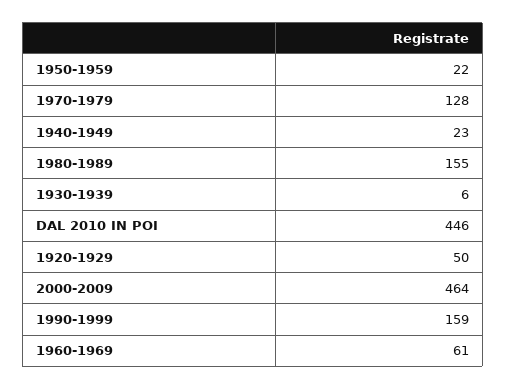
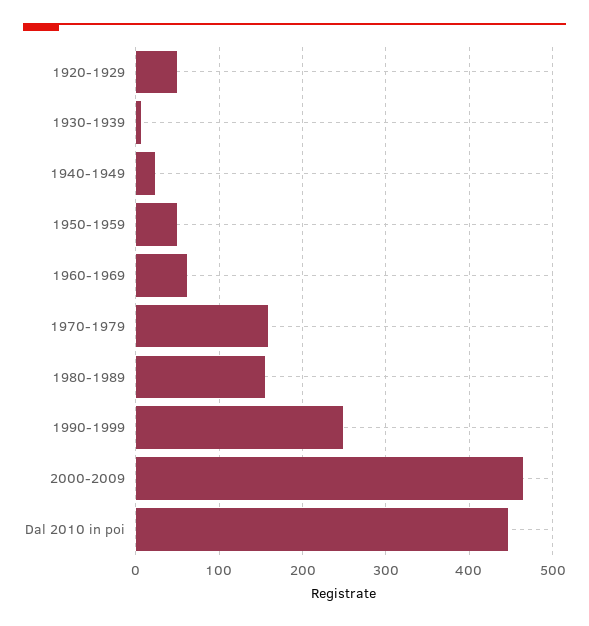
1950-1959: 22 -> 50
1970-1979: 128 -> 160
1990-1999: 159 -> 250

